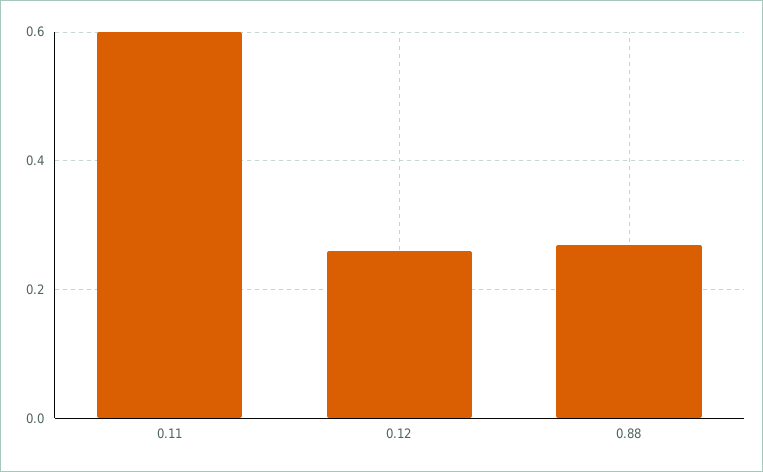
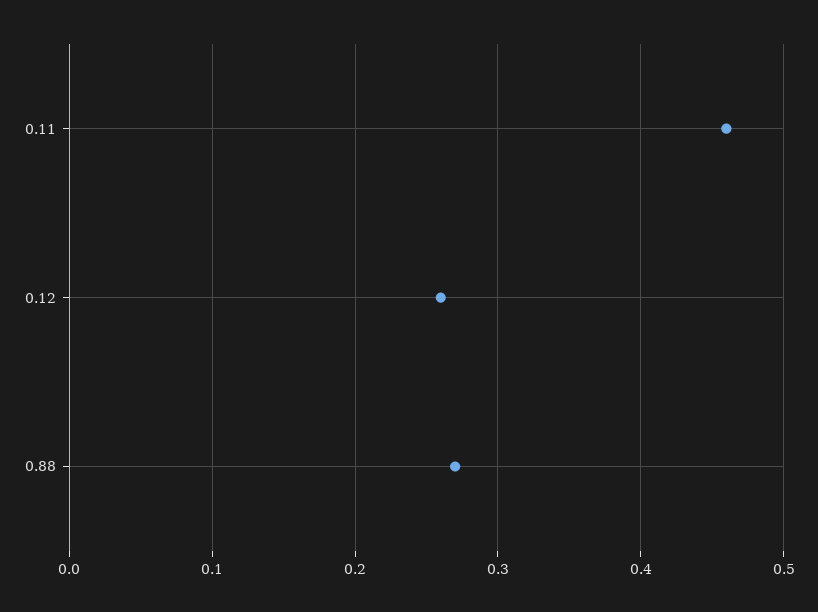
0.11: 0.6 -> 0.46

